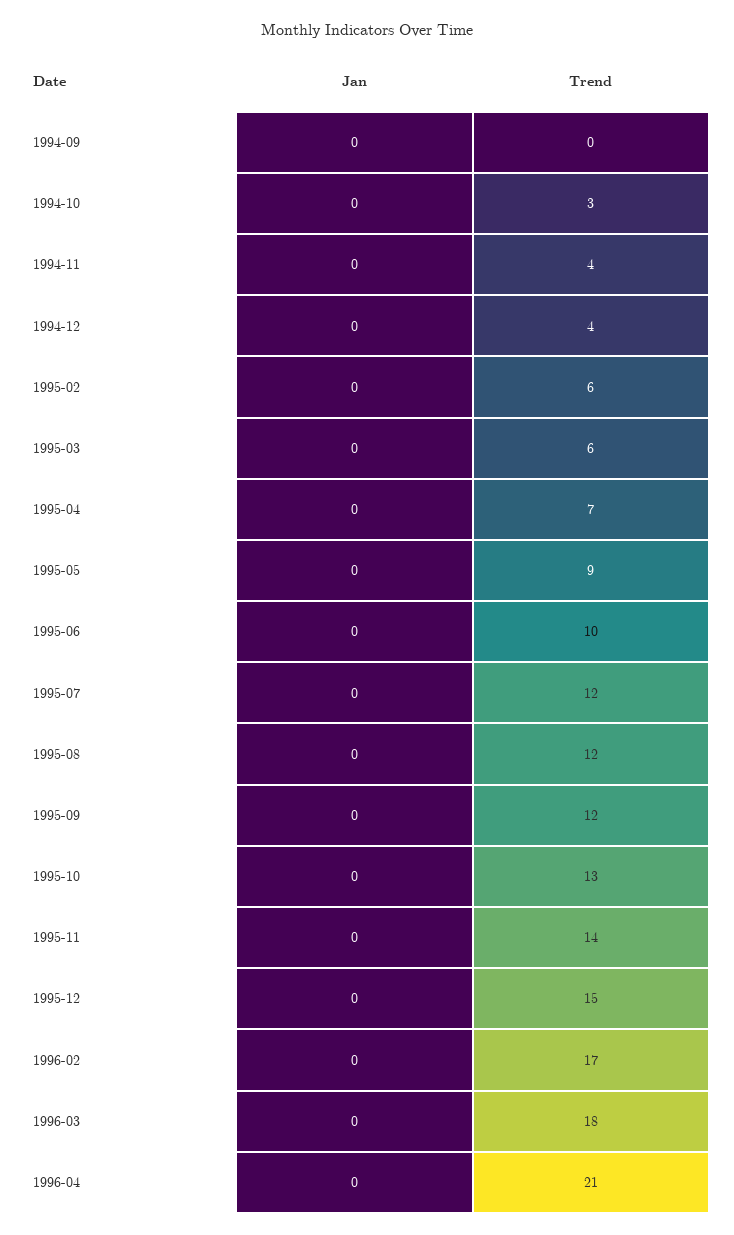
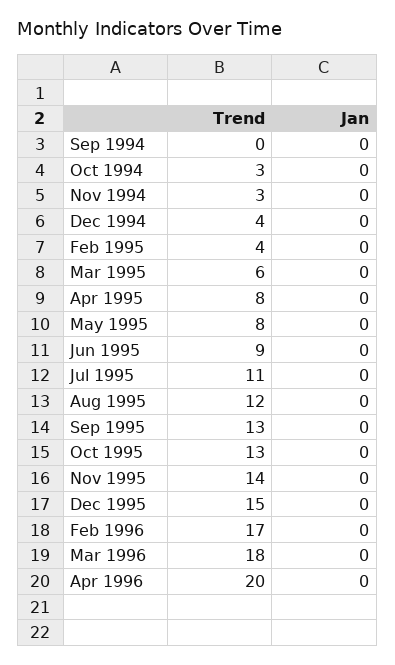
Trend, 1994-11: 4 -> 3
Trend, 1995-02: 6 -> 4
Trend, 1995-04: 7 -> 8
Trend, 1995-05: 9 -> 8
Trend, 1995-06: 10 -> 9
Trend, 1995-07: 12 -> 11
Trend, 1995-09: 12 -> 13
Trend, 1996-04: 21 -> 20

